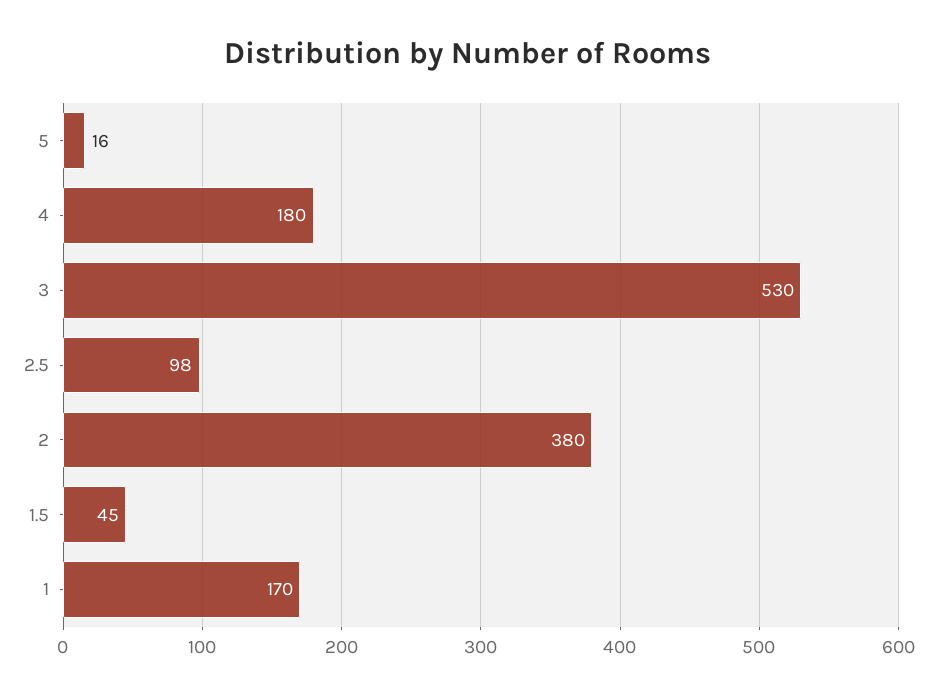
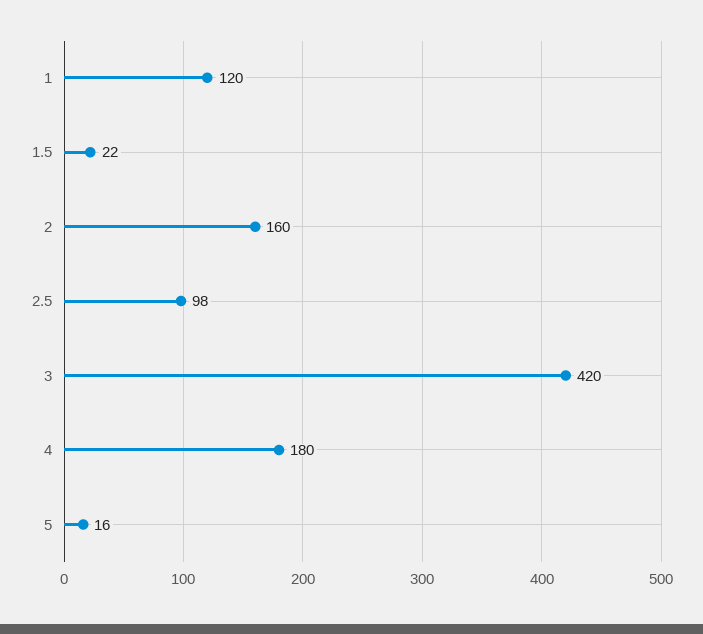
3: 530 -> 420
2: 380 -> 160
1.5: 45 -> 22
1: 170 -> 120

